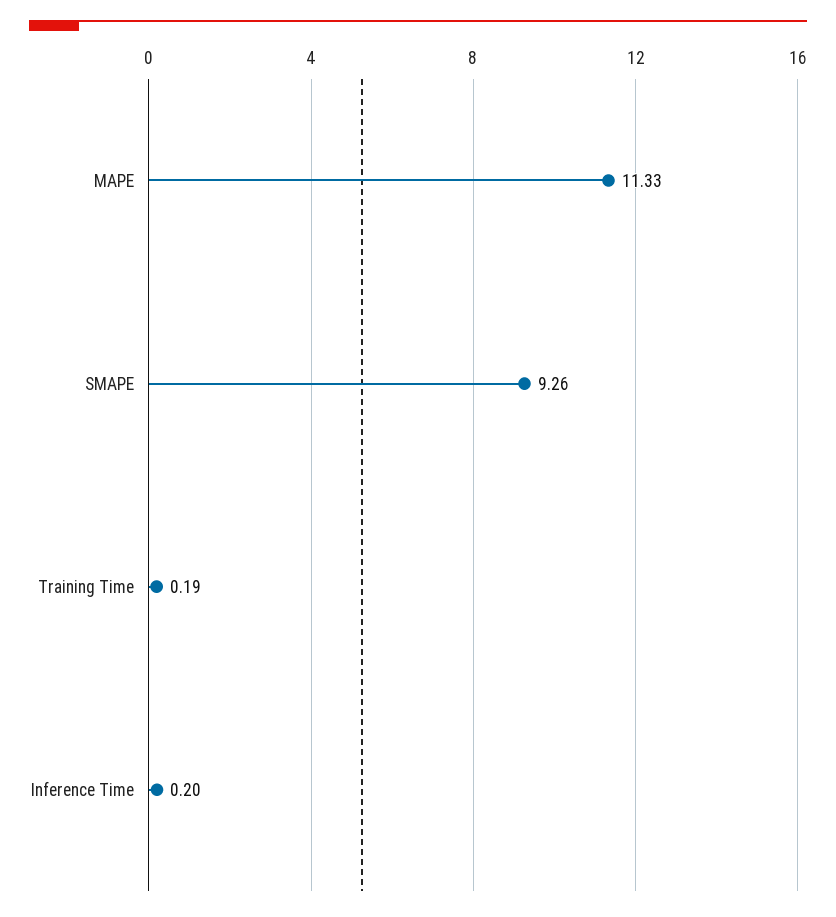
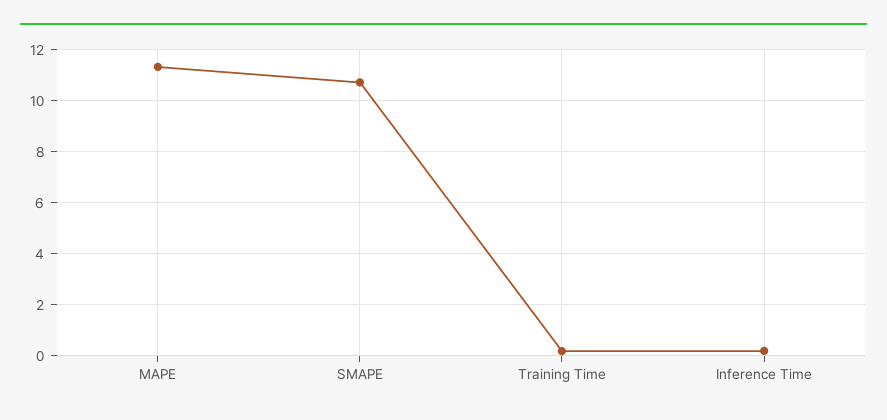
SMAPE: 9.26 -> 10.75

